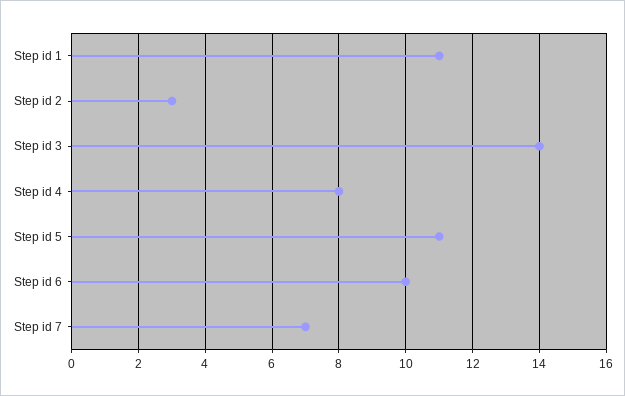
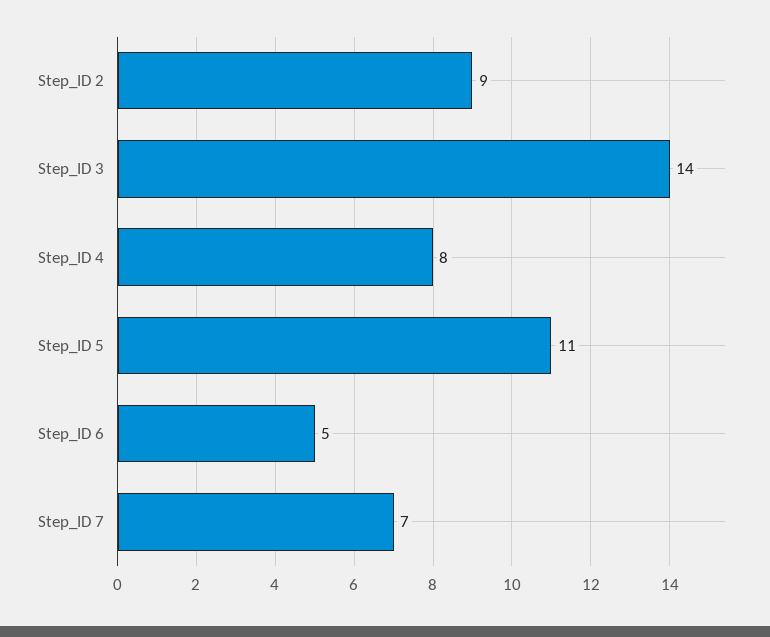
Step id 1: 11 -> none
Step id 2: 3 -> 9
Step id 6: 10 -> 5

